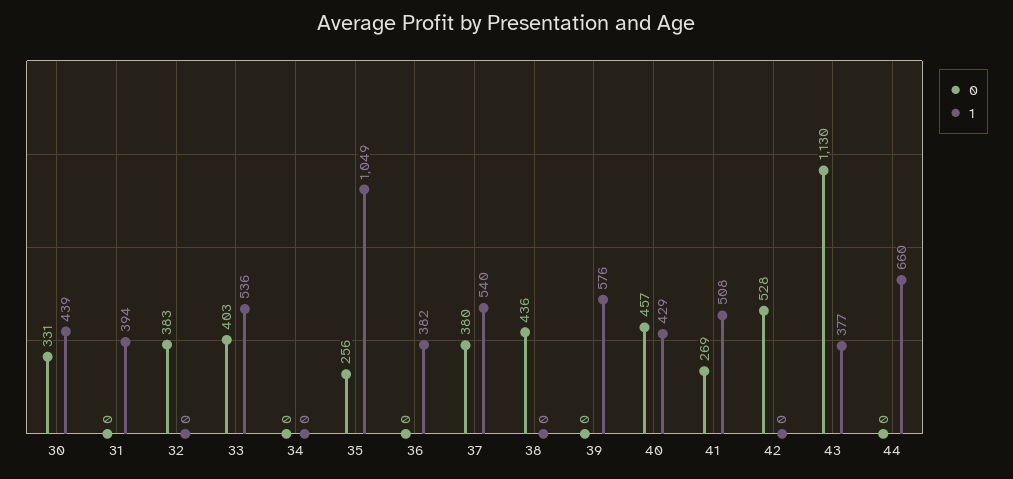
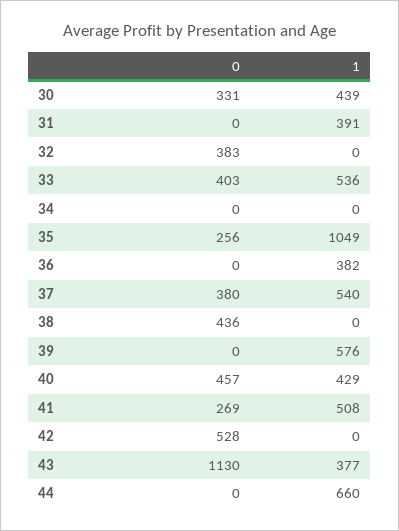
1, 31: 394 -> 391

